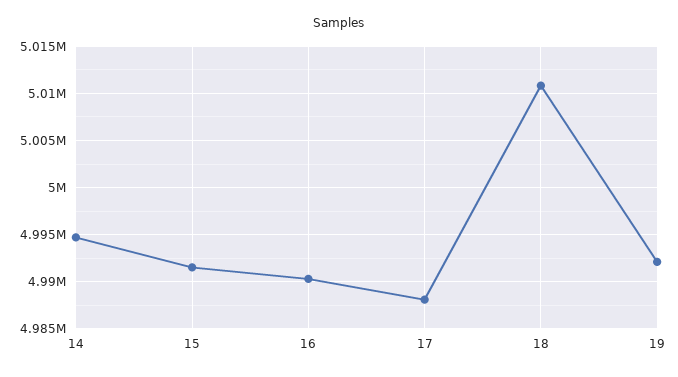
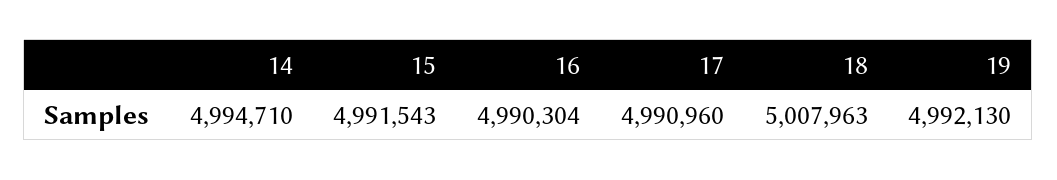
17: 4988000 -> 4990960
18: 5011000 -> 5007963

